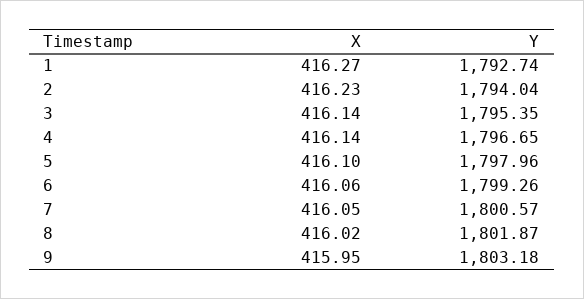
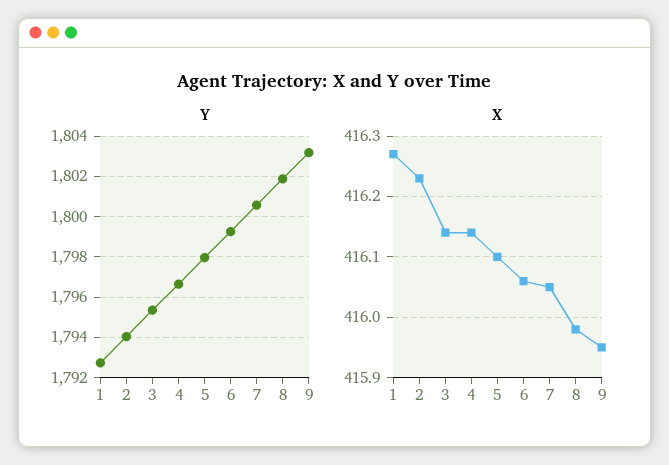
X, 8: 416.02 -> 415.98

